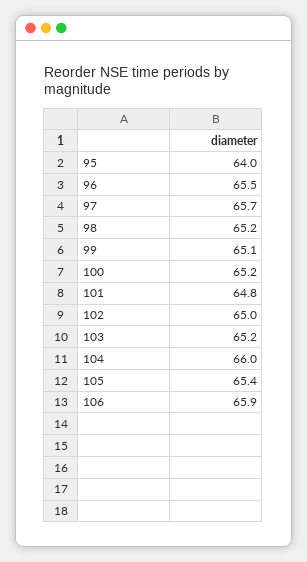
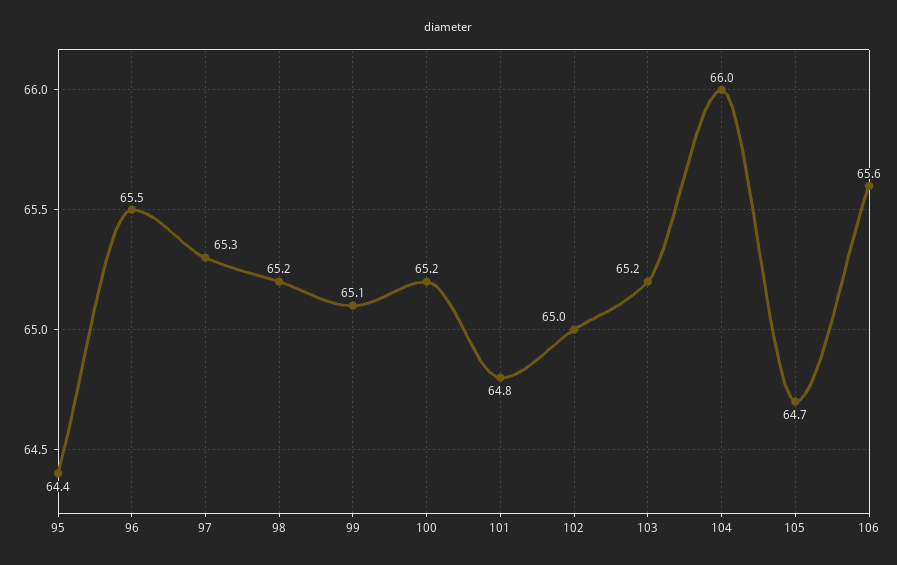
95: 64 -> 64.4
97: 65.7 -> 65.3
105: 65.4 -> 64.7
106: 65.9 -> 65.6

